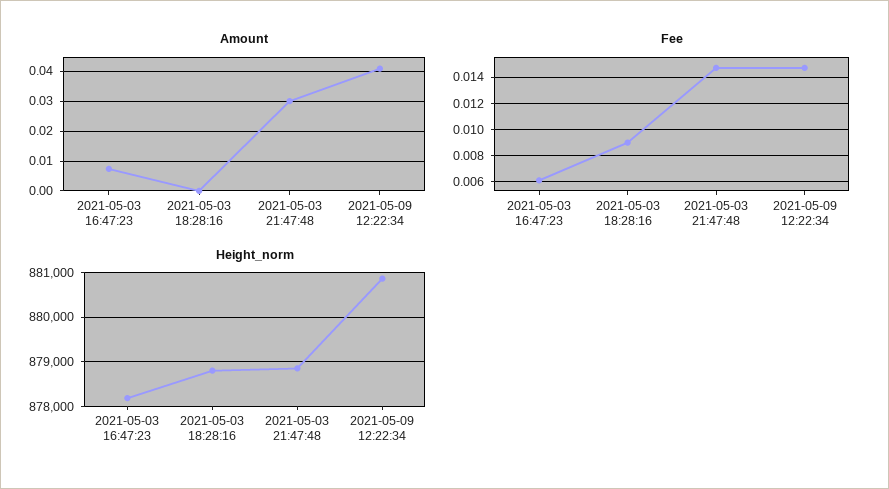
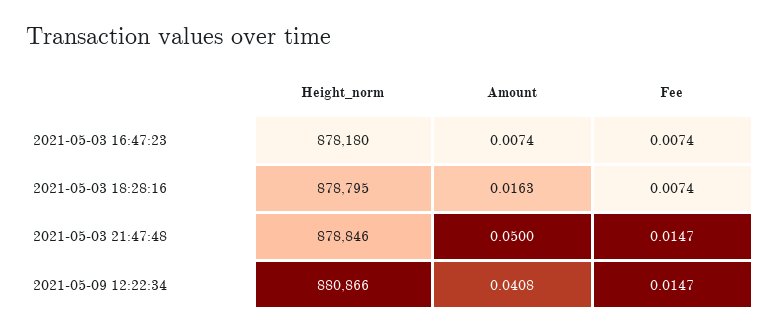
Amount, 2021-05-03 18:28:16: 0 -> 0.0163
Amount, 2021-05-03 21:47:48: 0.03 -> 0.05
Fee, 2021-05-03 16:47:23: 0.006 -> 0.0074
Fee, 2021-05-03 18:28:16: 0.009 -> 0.0074

